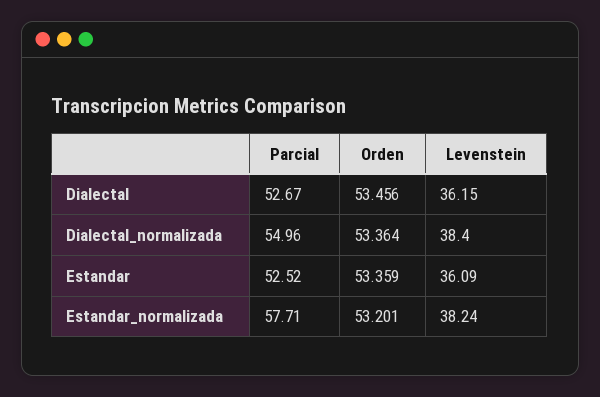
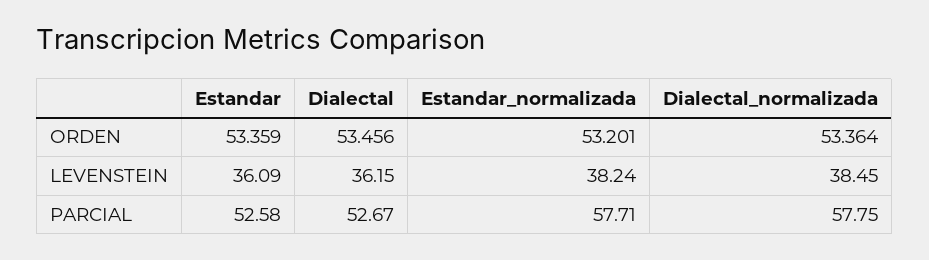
Parcial, Dialectal_normalizada: 54.96 -> 57.75
Levenstein, Dialectal_normalizada: 38.4 -> 38.45
Parcial, Estandar: 52.52 -> 52.58

